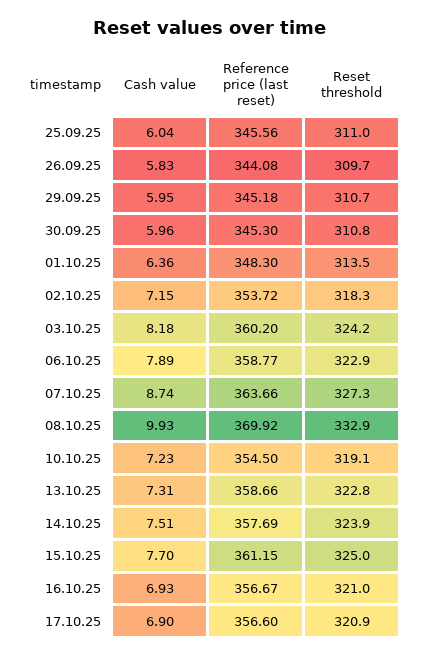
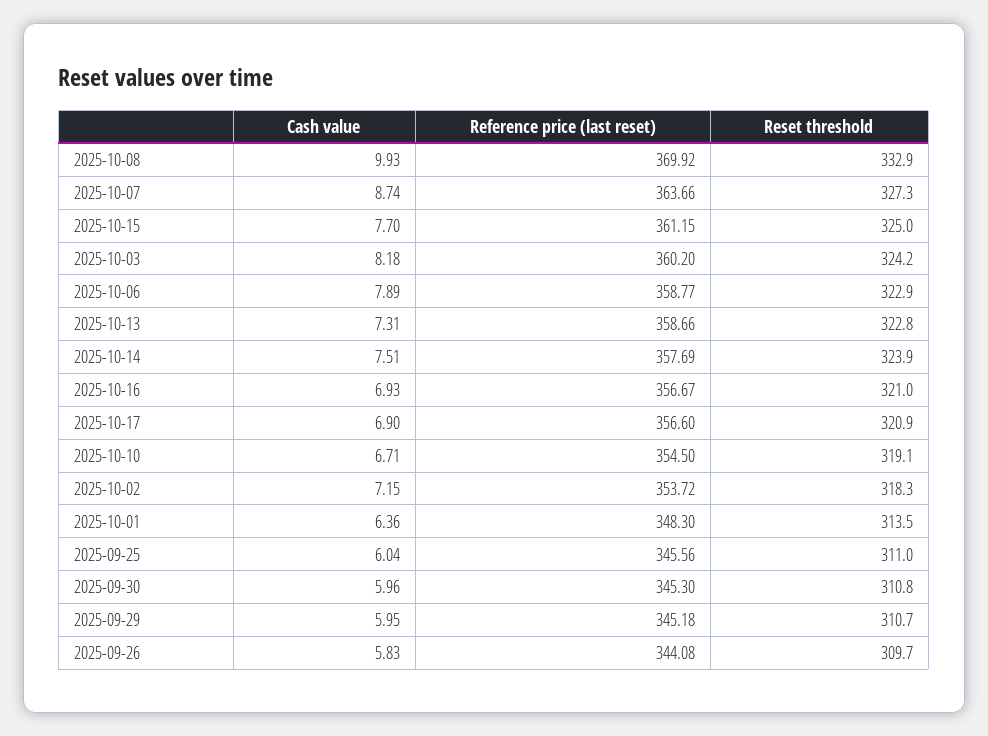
Cash value, 10.10.25: 7.23 -> 6.71

